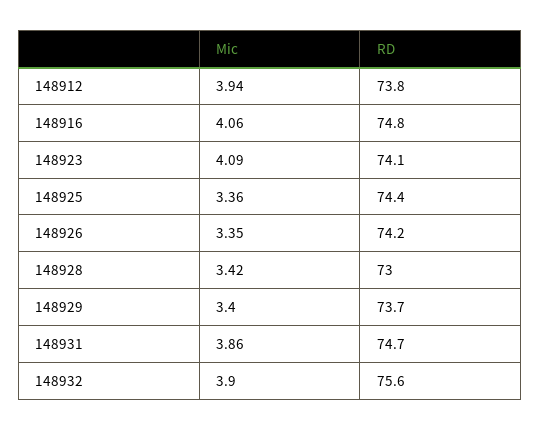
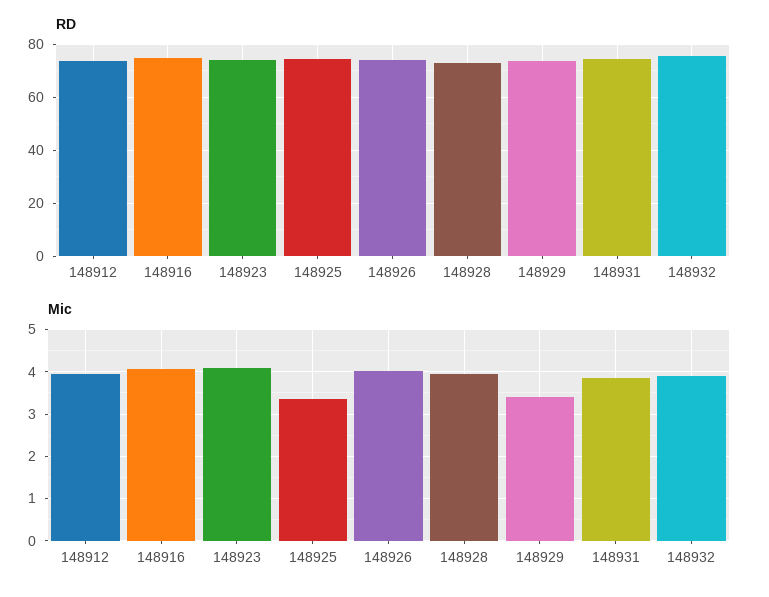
Mic, 148926: 3.35 -> 4
Mic, 148928: 3.42 -> 4

